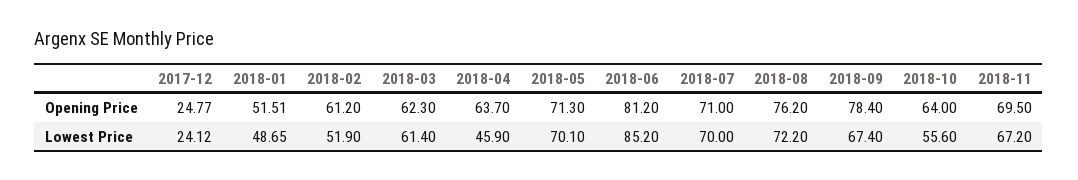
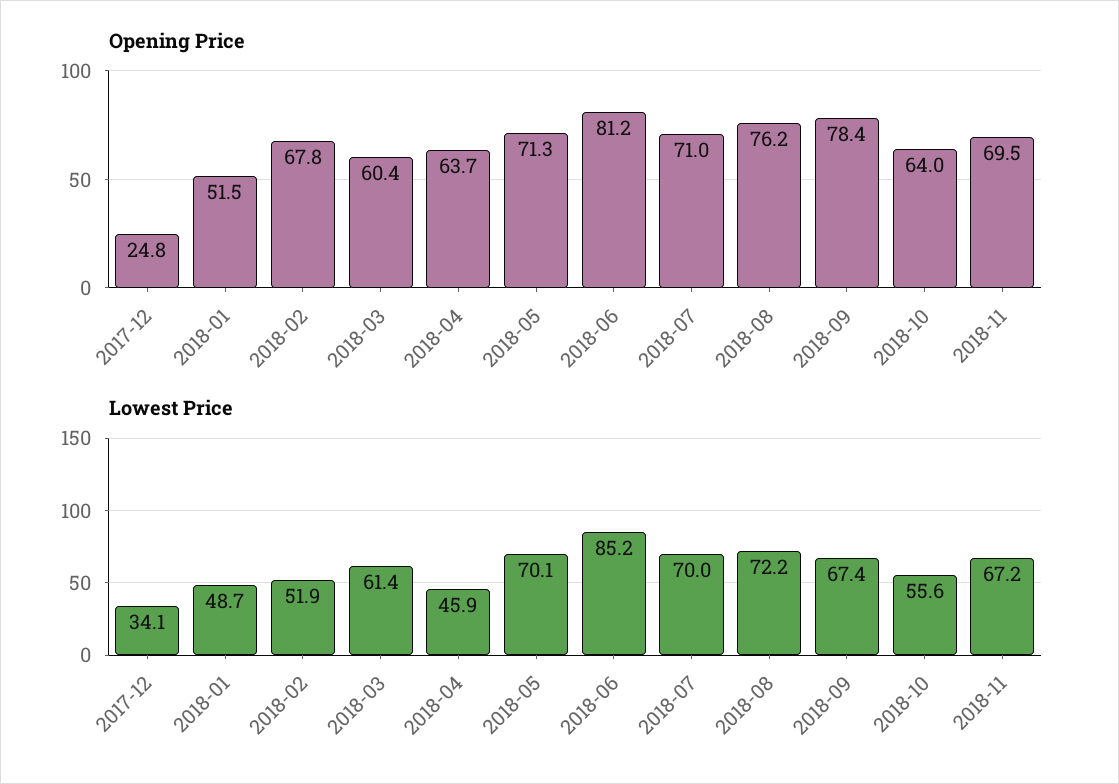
Opening Price, 2018-02: 61.2 -> 67.8
Opening Price, 2018-03: 62.3 -> 60.4
Lowest Price, 2017-12: 24.12 -> 34.1

